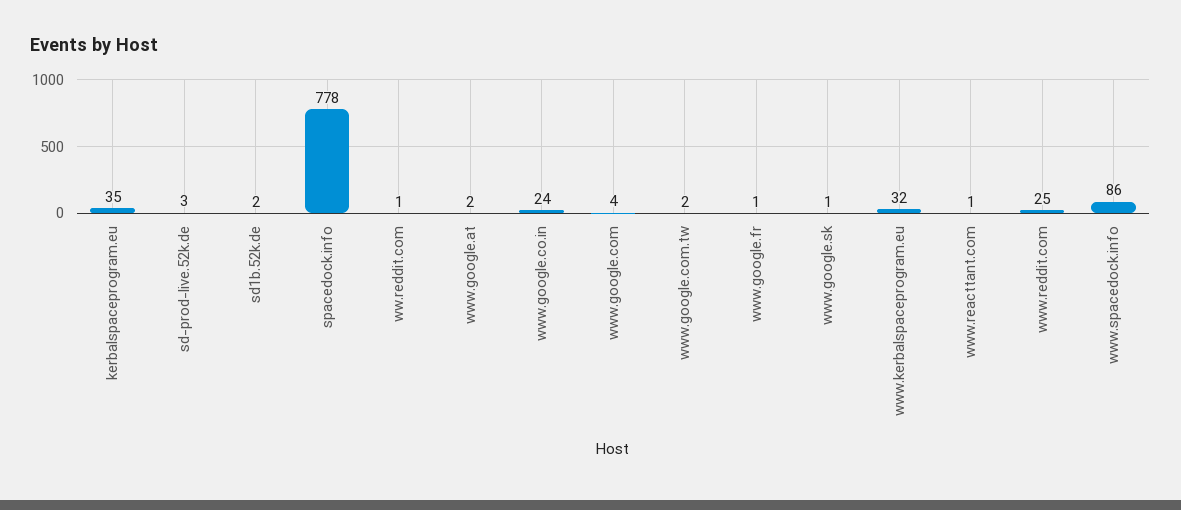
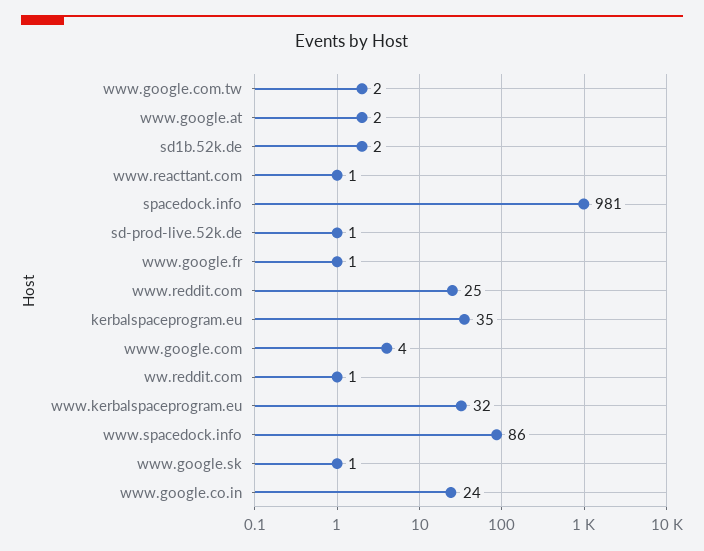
sd-prod-live.52k.de: 3 -> 1
spacedock.info: 778 -> 981

